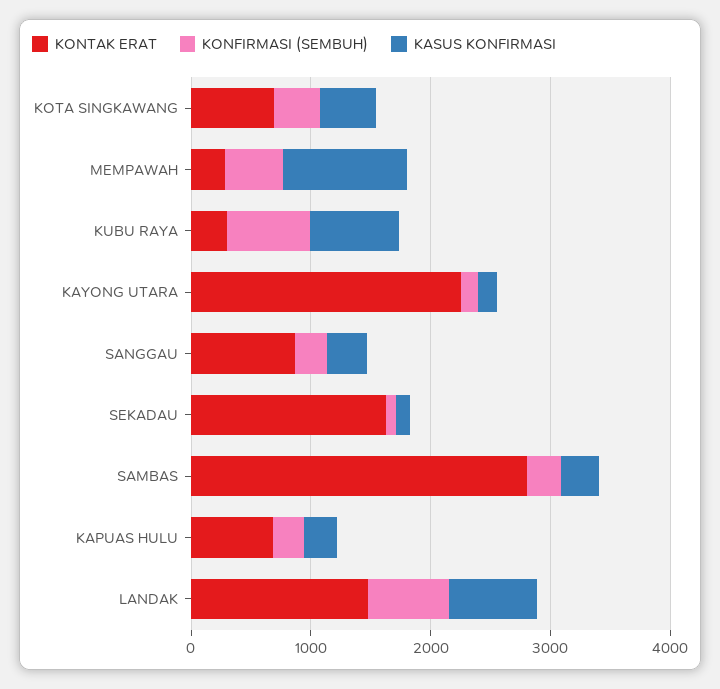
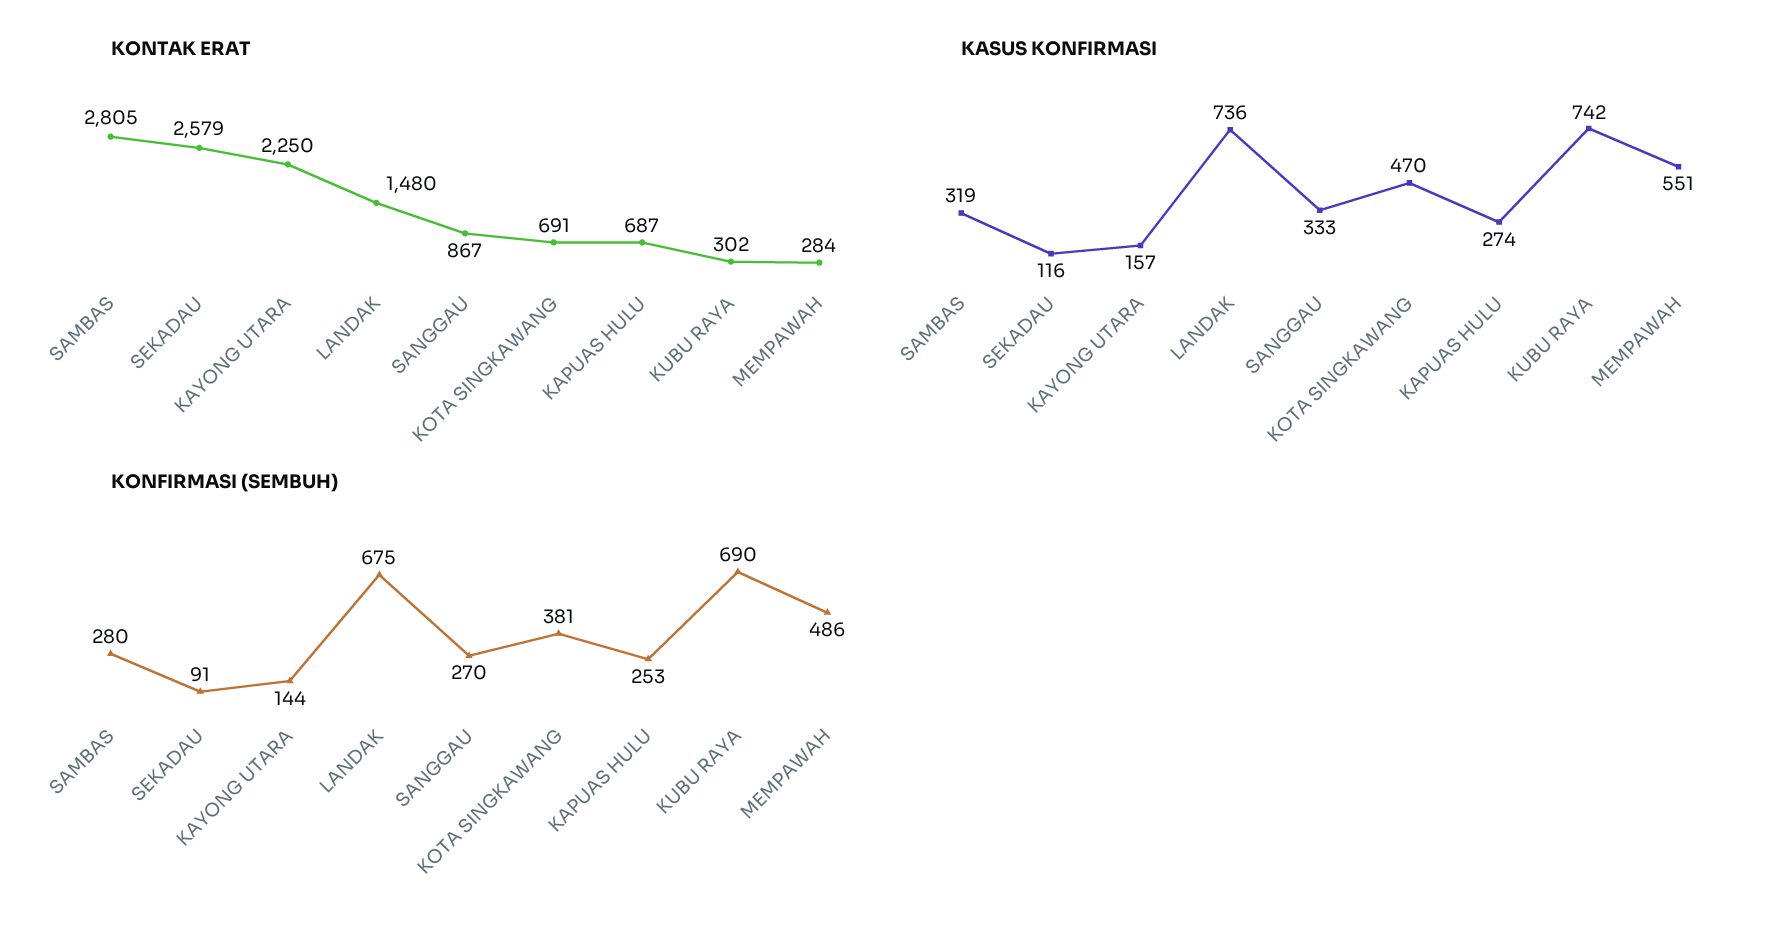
KASUS KONFIRMASI, MEMPAWAH: 1000 -> 551
KONTAK ERAT, SEKADAU: 1600 -> 2579

